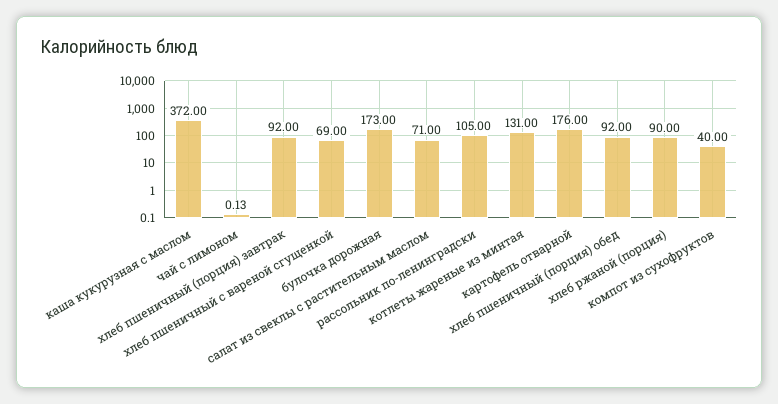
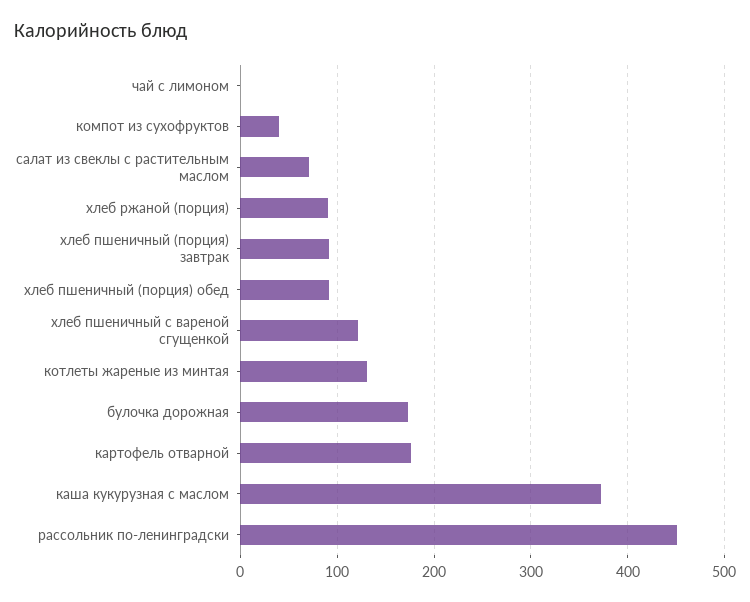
хлеб пшеничный с вареной сгущенкой: 69 -> 120
рассольник по-ленинградски: 105 -> 450

